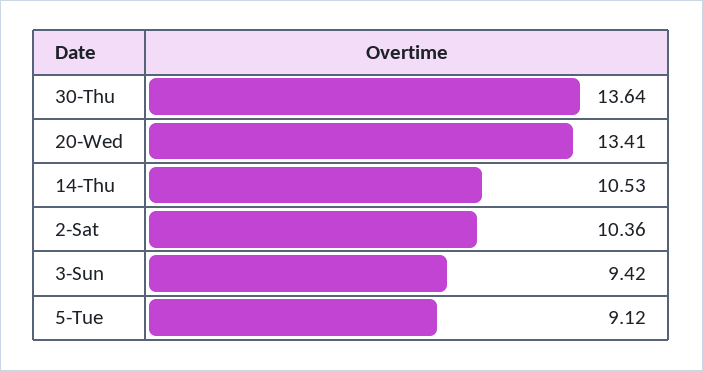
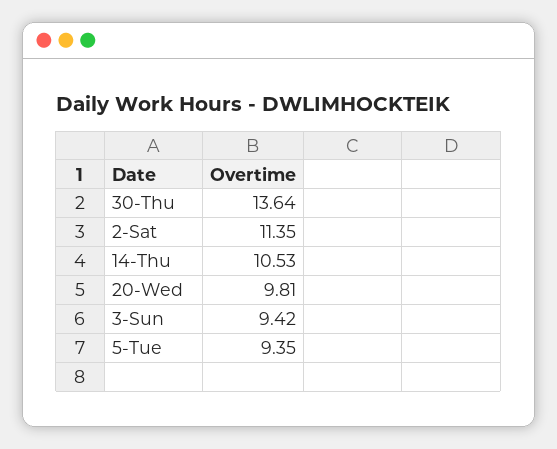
20-Wed: 13.41 -> 9.81
2-Sat: 10.36 -> 11.35
5-Tue: 9.12 -> 9.35

